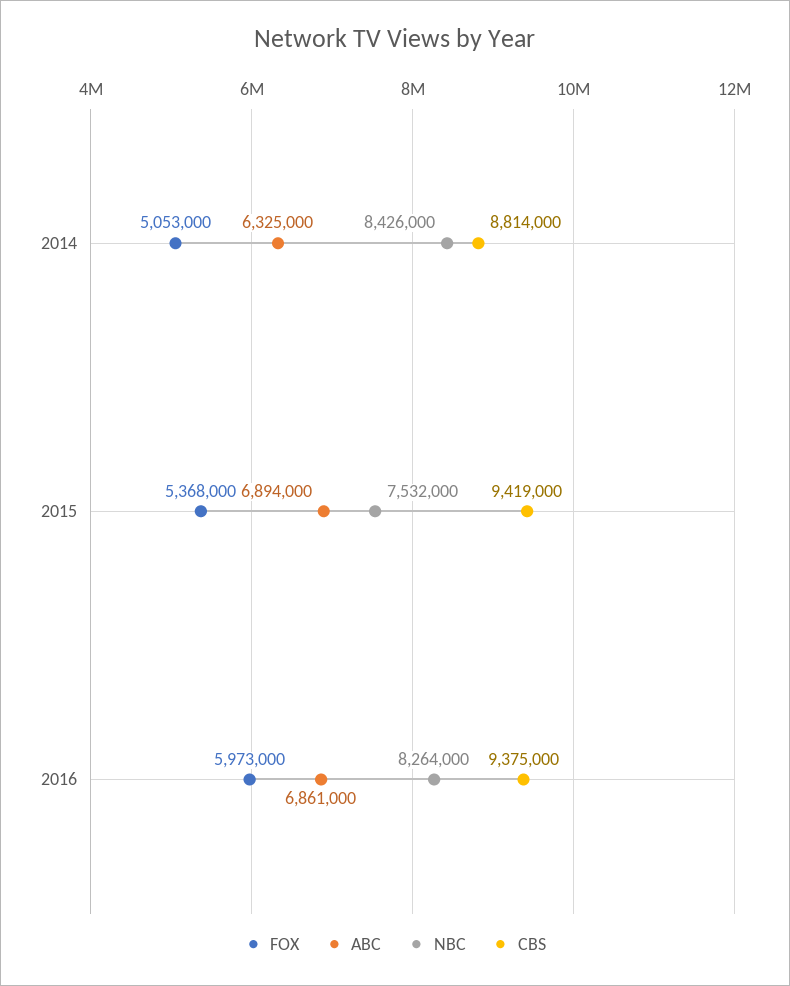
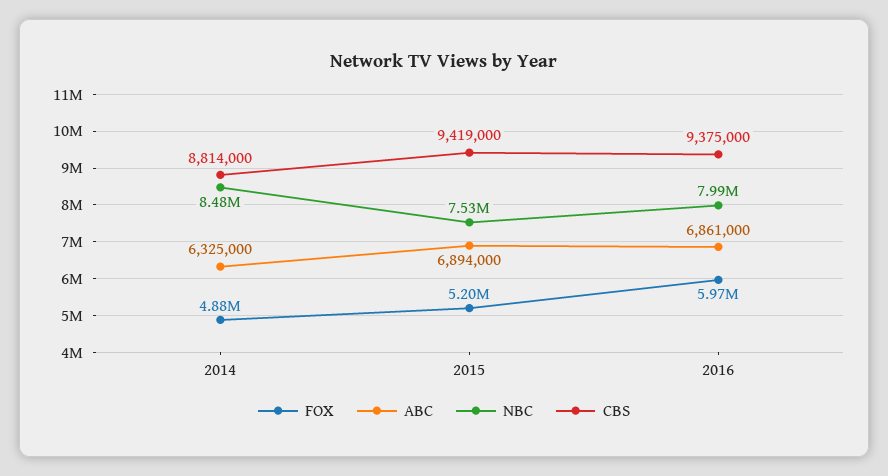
FOX, 2014: 5053000 -> 4880000
NBC, 2014: 8426000 -> 8480000
FOX, 2015: 5368000 -> 5200000
NBC, 2016: 8264000 -> 7990000

